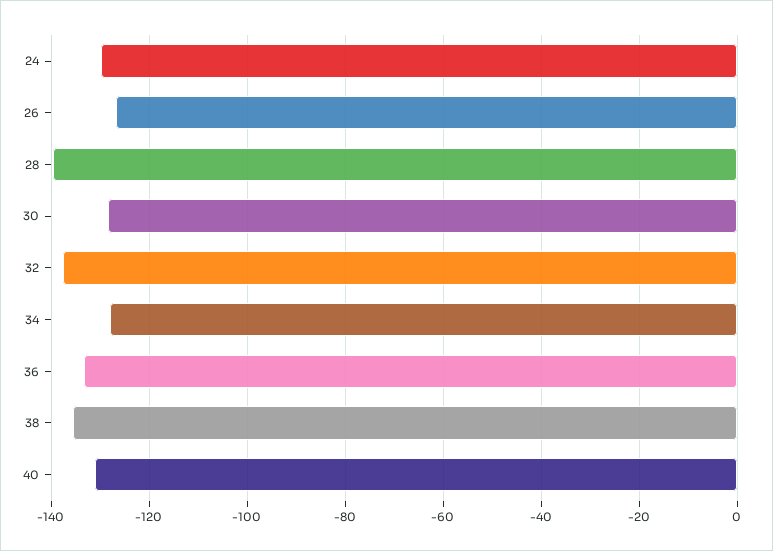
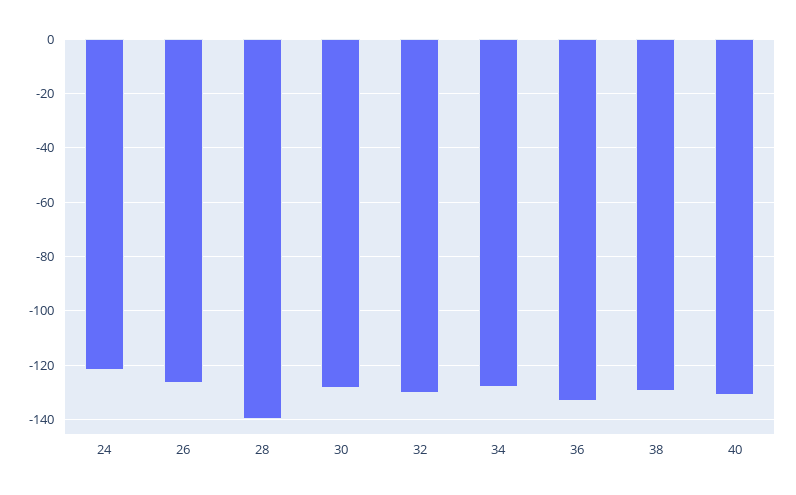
24: -130 -> -122.5
32: -138 -> -130
38: -136 -> -130

